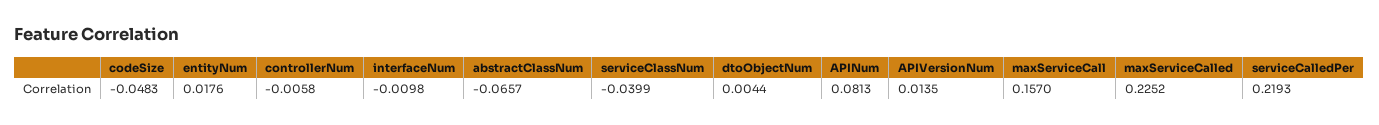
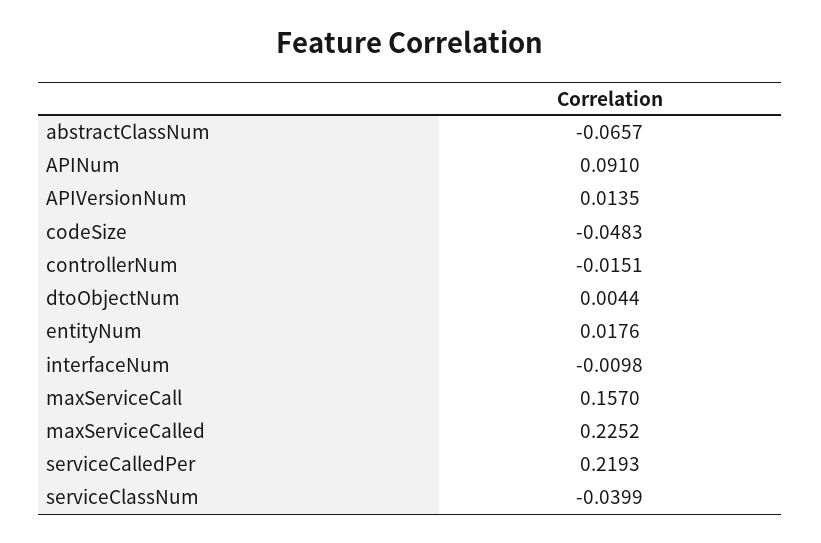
controllerNum: -0.0058 -> -0.0151
APINum: 0.0813 -> 0.091

